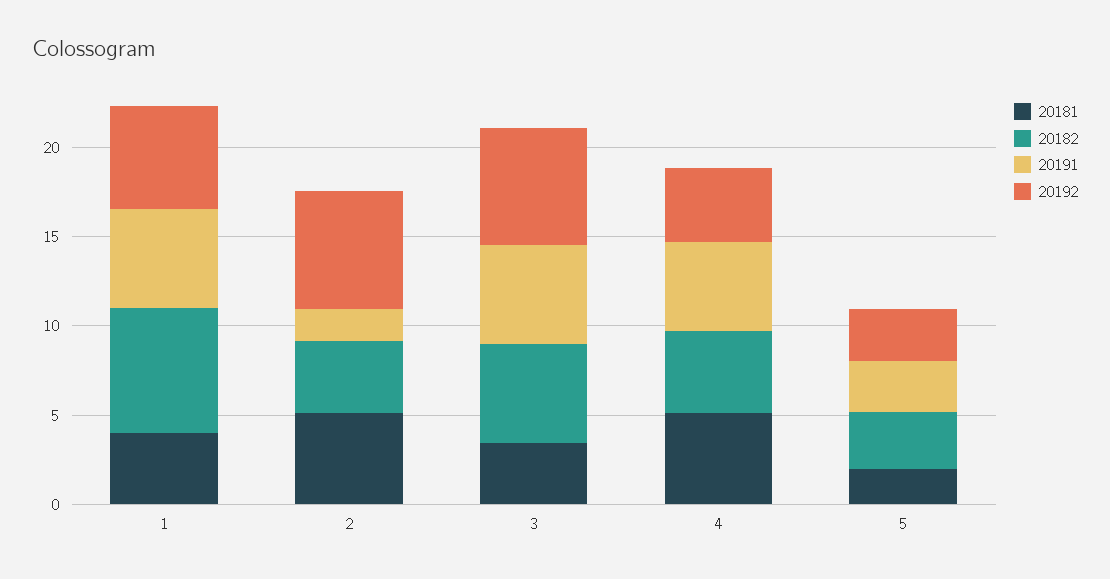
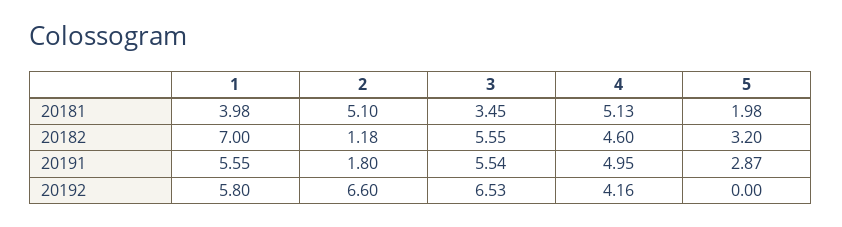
20182, 2: 4 -> 1.18
20192, 5: 3 -> 0

